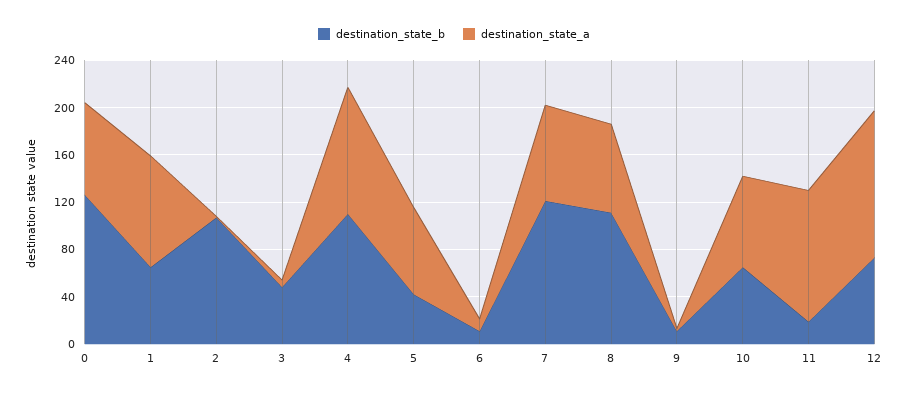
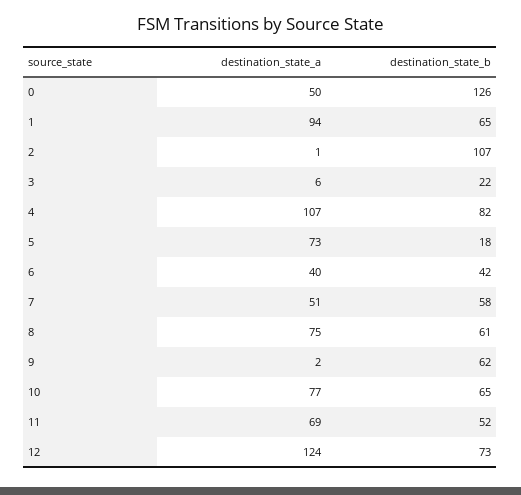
destination_state_a, 0: 80 -> 50
destination_state_b, 3: 50 -> 22
destination_state_b, 4: 110 -> 82
destination_state_b, 5: 40 -> 18
destination_state_b, 6: 10 -> 42
destination_state_a, 6: 10 -> 40
destination_state_b, 7: 120 -> 58
destination_state_a, 7: 80 -> 51
destination_state_b, 8: 110 -> 61
destination_state_b, 9: 10 -> 62
destination_state_b, 11: 20 -> 52
destination_state_a, 11: 110 -> 69

